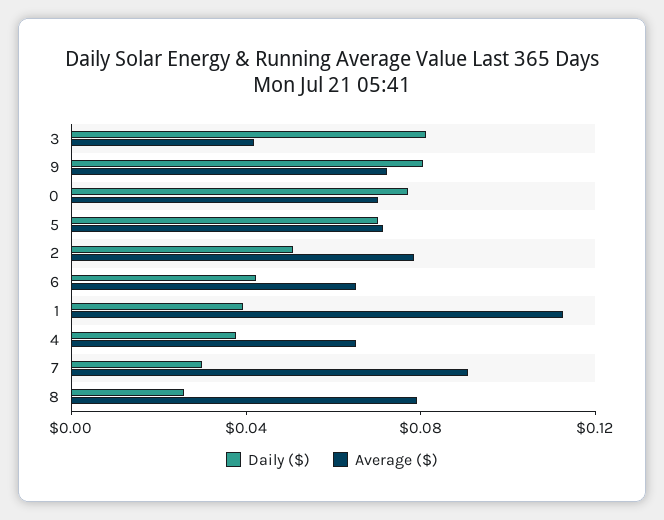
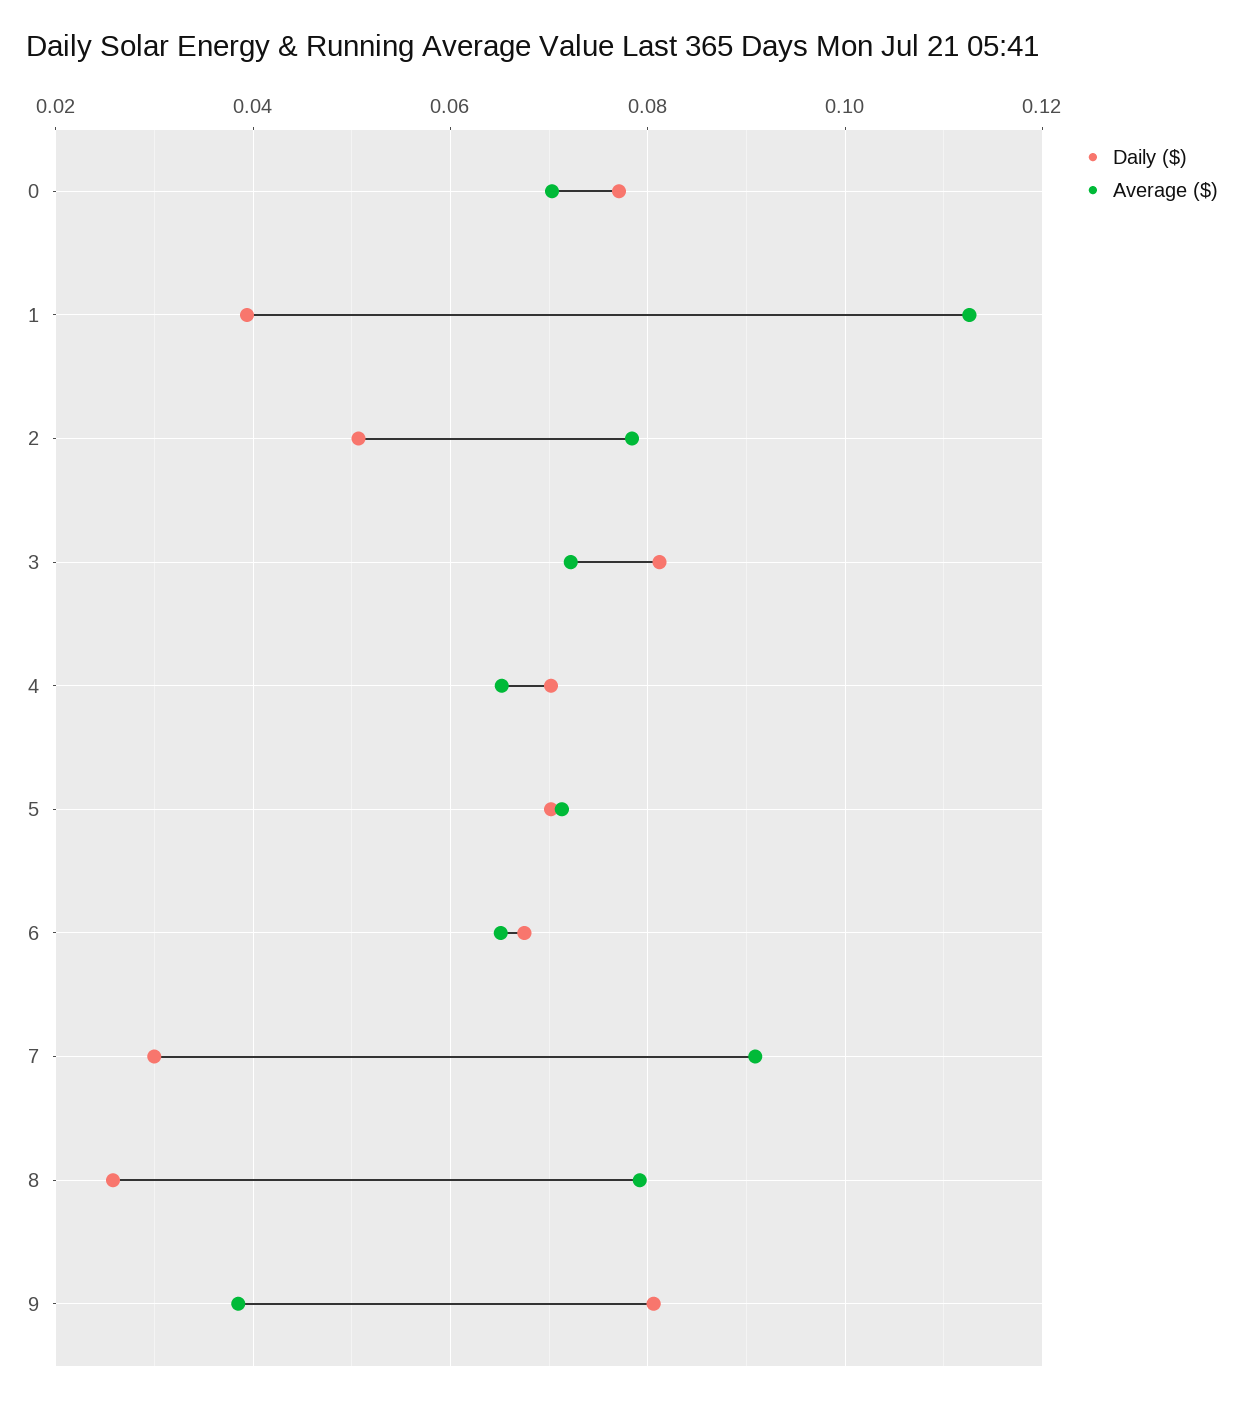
Average ($), 3: 0.04 -> 0.072
Average ($), 9: 0.07 -> 0.038
Daily ($), 6: 0.04 -> 0.068
Daily ($), 4: 0.04 -> 0.07

